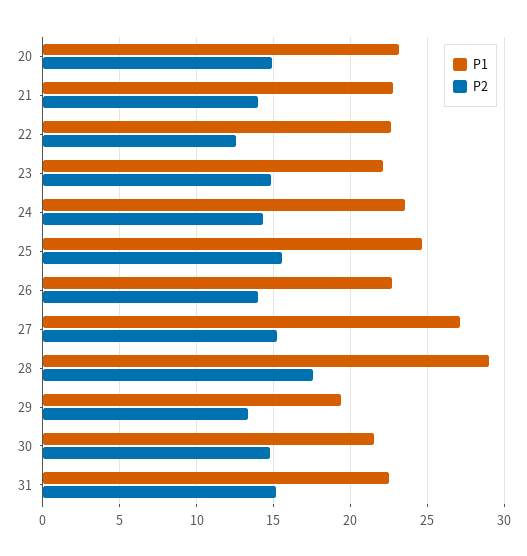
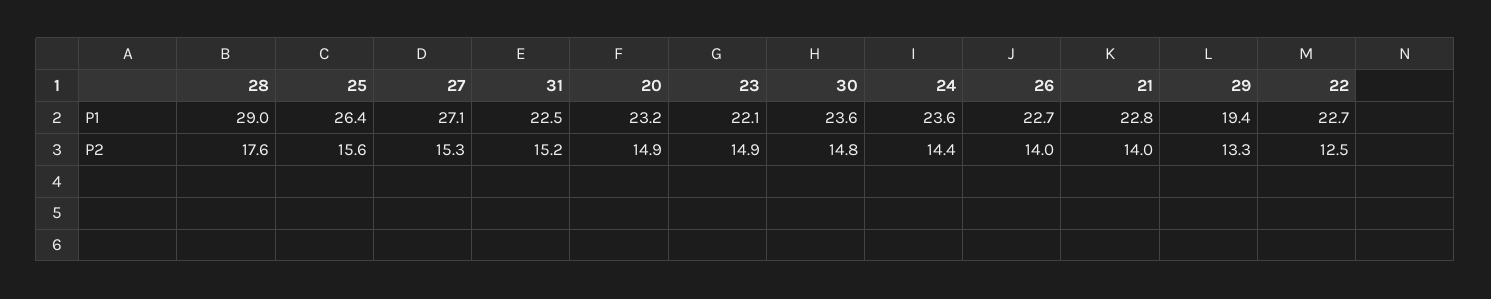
P1, 25: 24.5 -> 26.4
P1, 30: 21.5 -> 23.6

